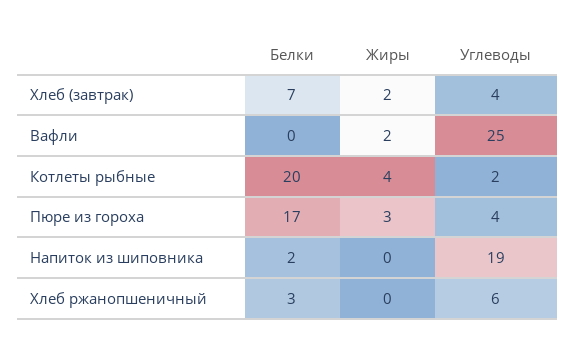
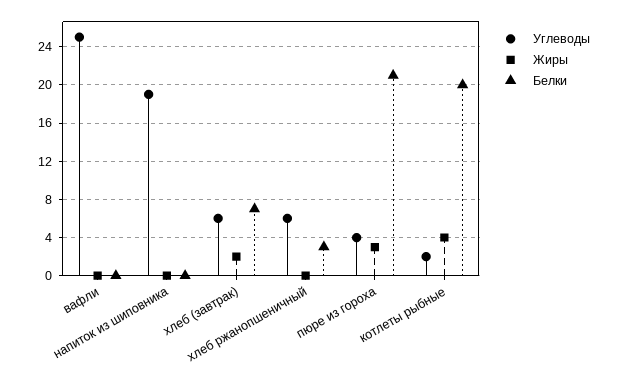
Углеводы, Хлеб (завтрак): 4 -> 6
Жиры, Вафли: 2 -> 0
Белки, Пюре из гороха: 17 -> 21
Белки, Напиток из шиповника: 2 -> 0

